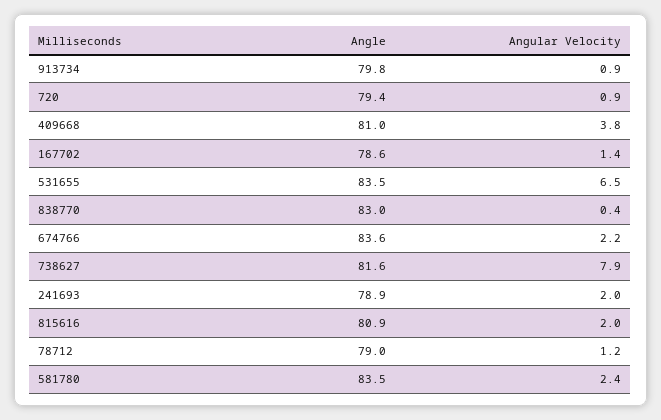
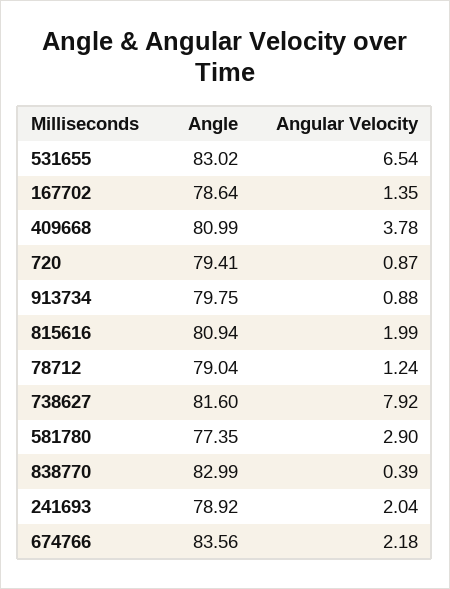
Angle, 531655: 83.5 -> 83.02
Angle, 581780: 83.5 -> 77.35
Angular Velocity, 581780: 2.4 -> 2.9

